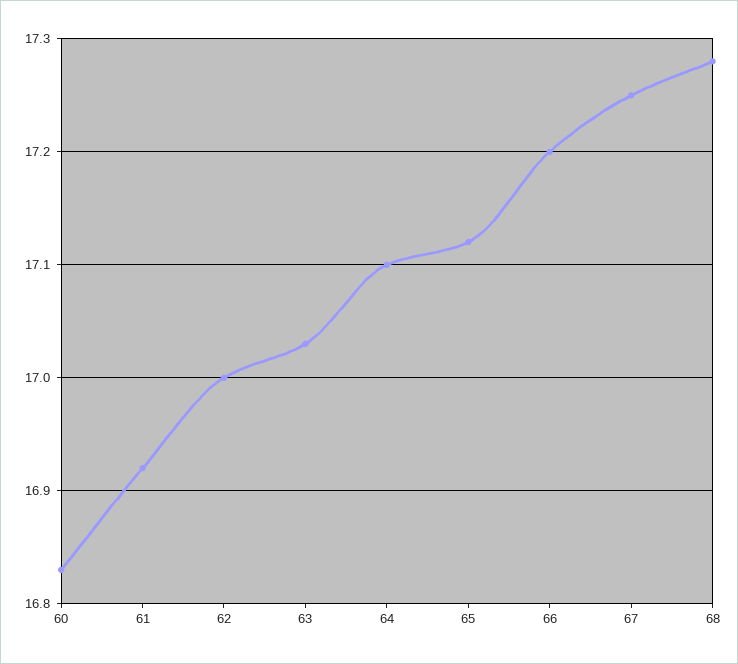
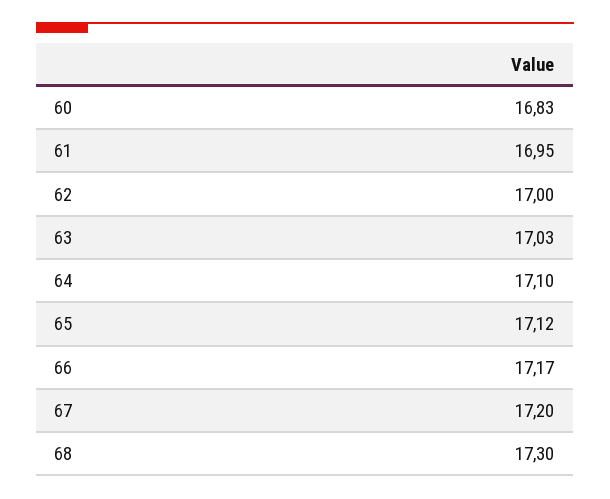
61: 16.92 -> 16.95
66: 17.2 -> 17.17
67: 17.25 -> 17.2
68: 17.28 -> 17.3

